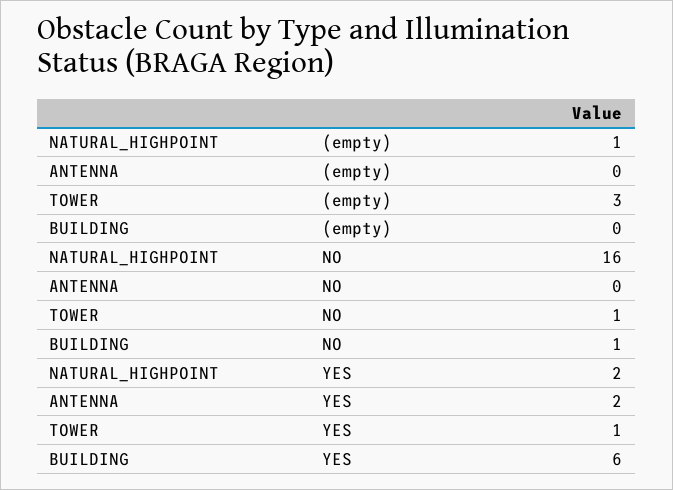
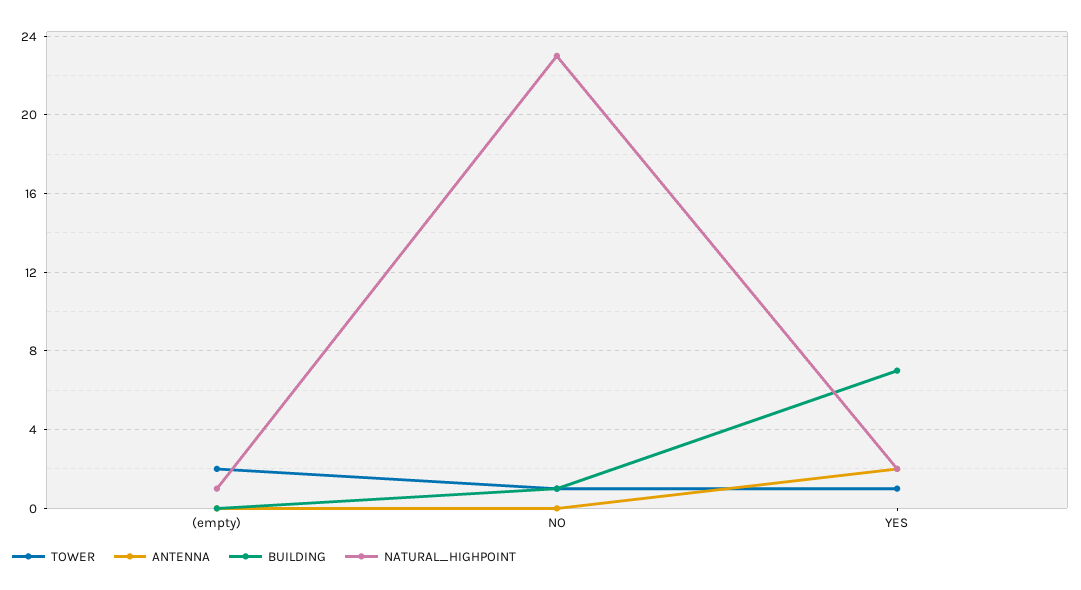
TOWER, (empty): 3 -> 2
NATURAL_HIGHPOINT, NO: 16 -> 23
BUILDING, YES: 6 -> 7

